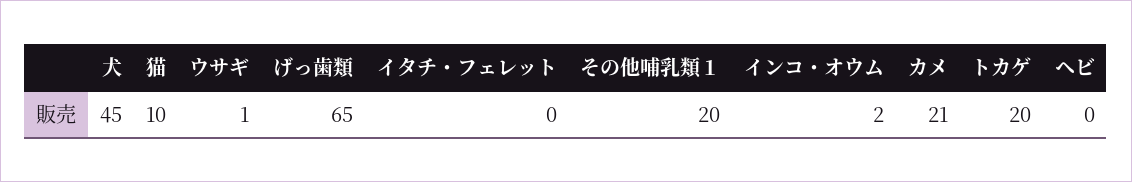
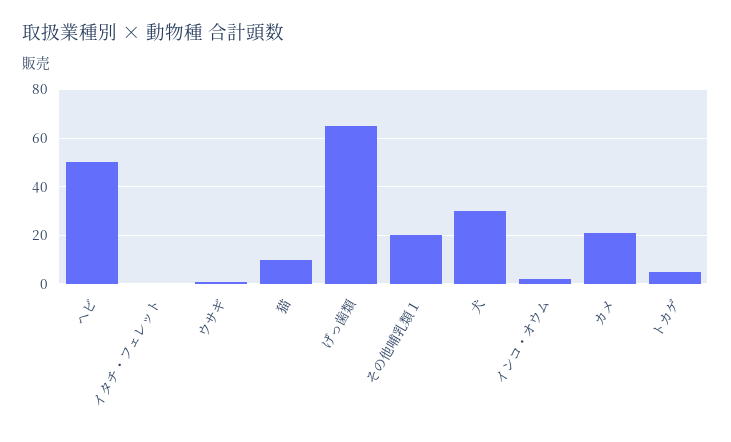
犬: 45 -> 30
トカゲ: 20 -> 5
ヘビ: 0 -> 50

